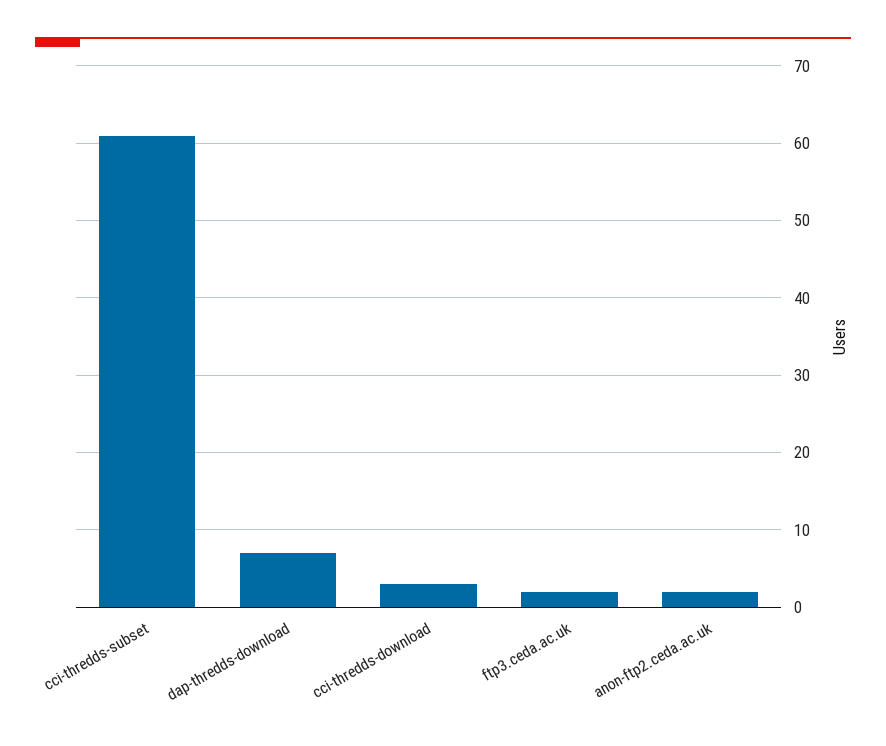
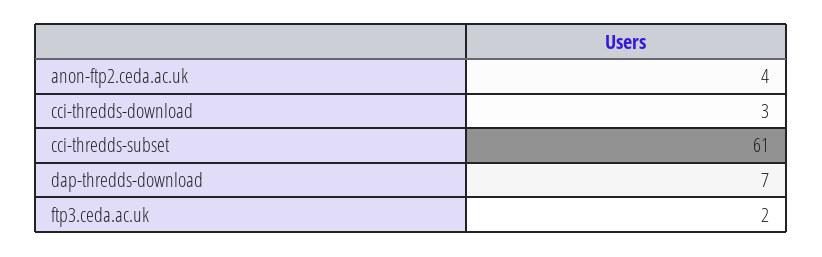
anon-ftp2.ceda.ac.uk: 2 -> 4

